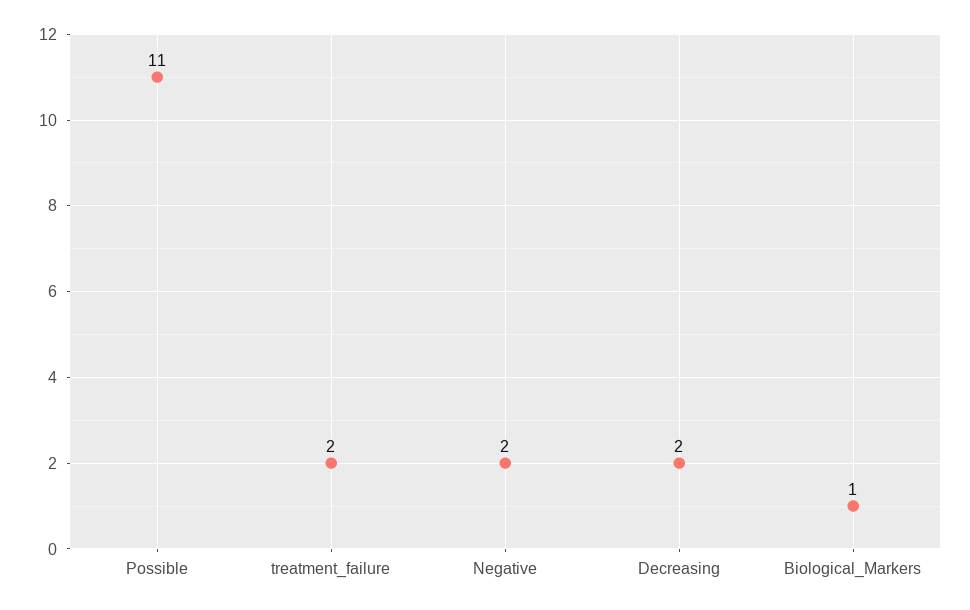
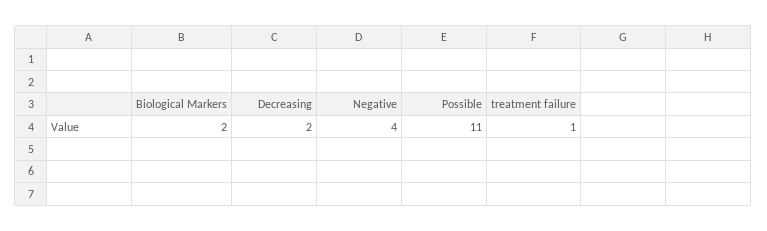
treatment_failure: 2 -> 1
Negative: 2 -> 4
Biological_Markers: 1 -> 2

